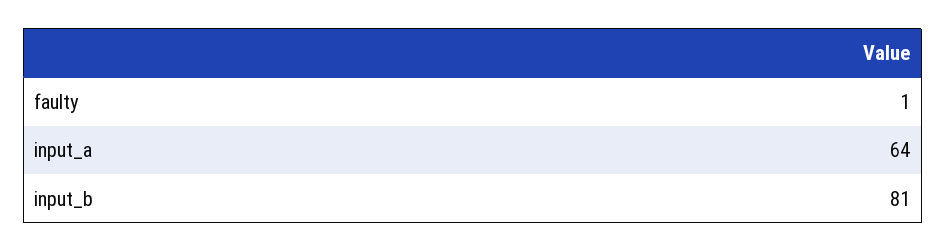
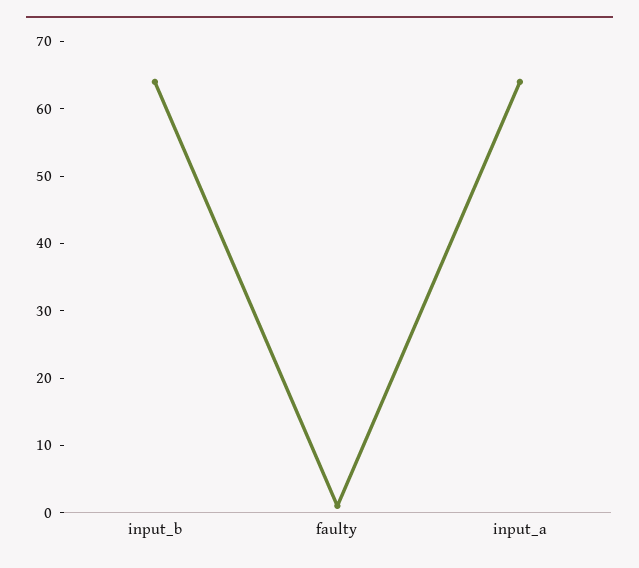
input_b: 81 -> 65

